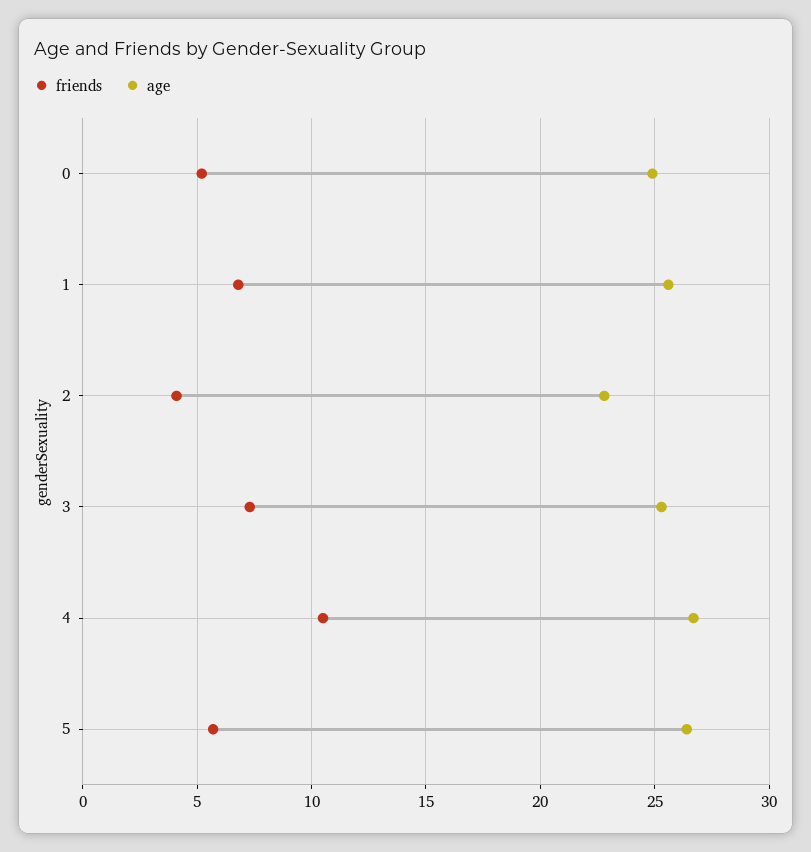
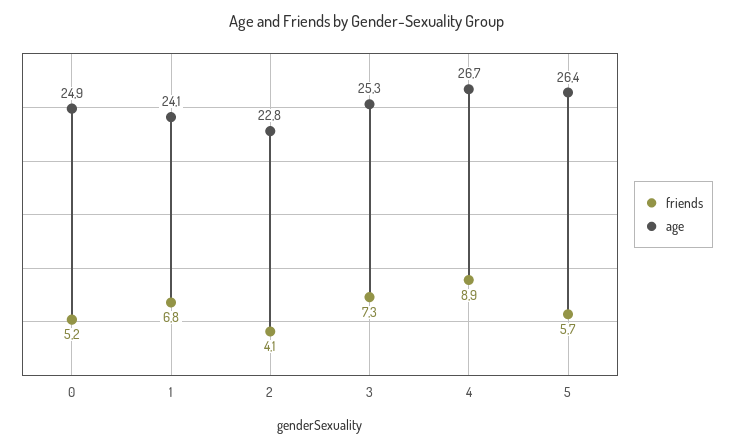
age, 1: 25.5 -> 24.1
friends, 4: 10.5 -> 8.9

